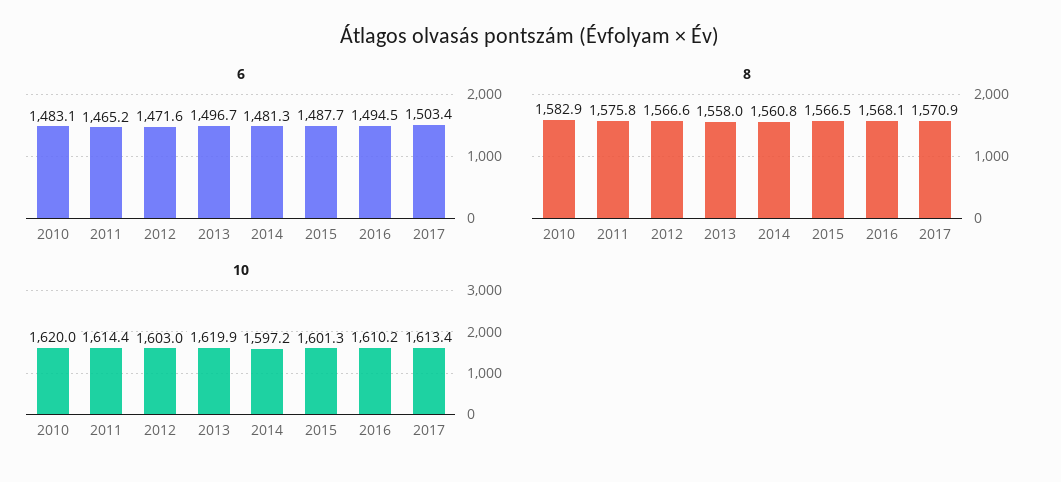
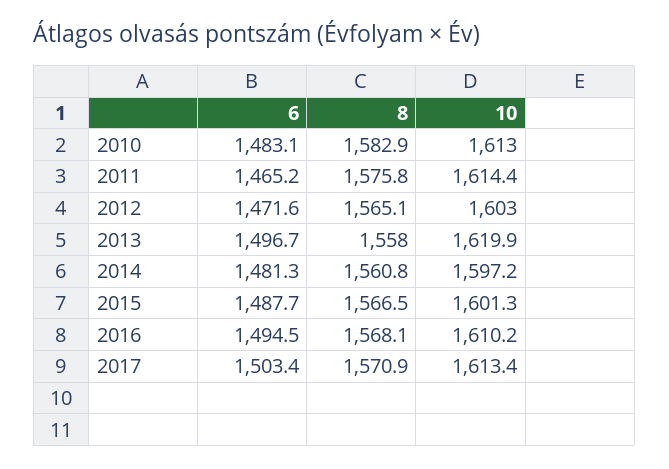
8, 2012: 1566.6 -> 1565.1
10, 2010: 1620 -> 1613

